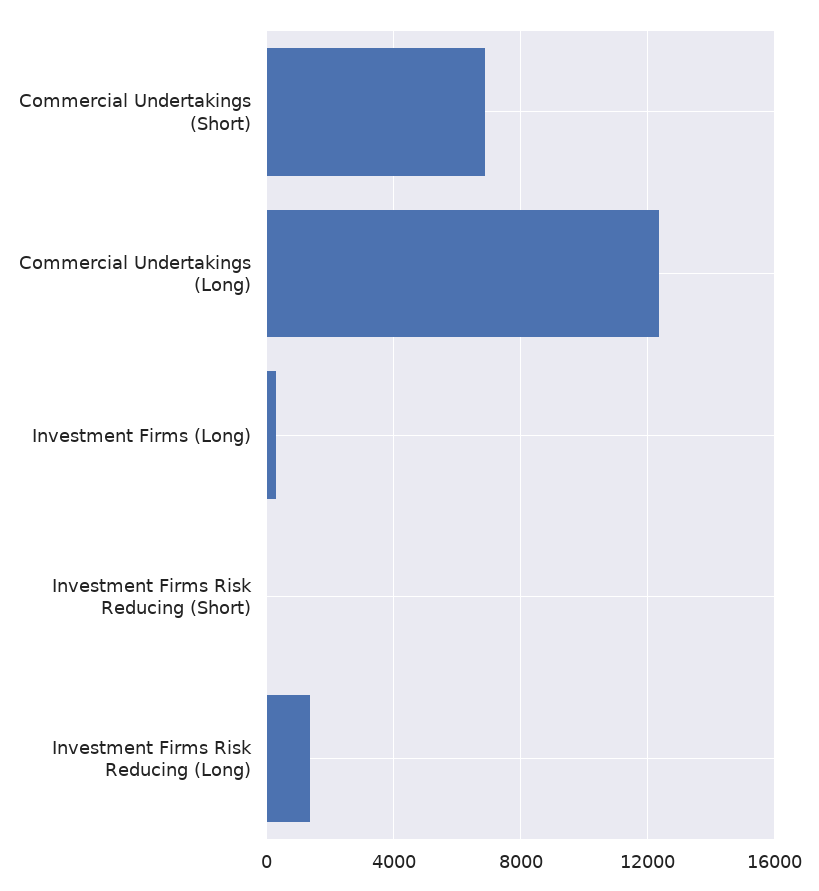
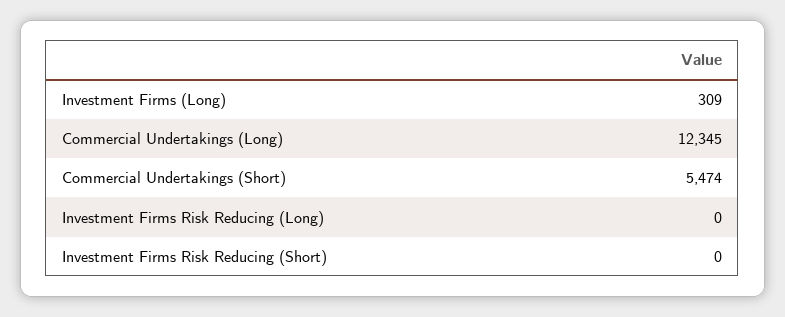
Commercial Undertakings (Short): 7000 -> 5474
Investment Firms Risk Reducing (Long): 1500 -> 0

